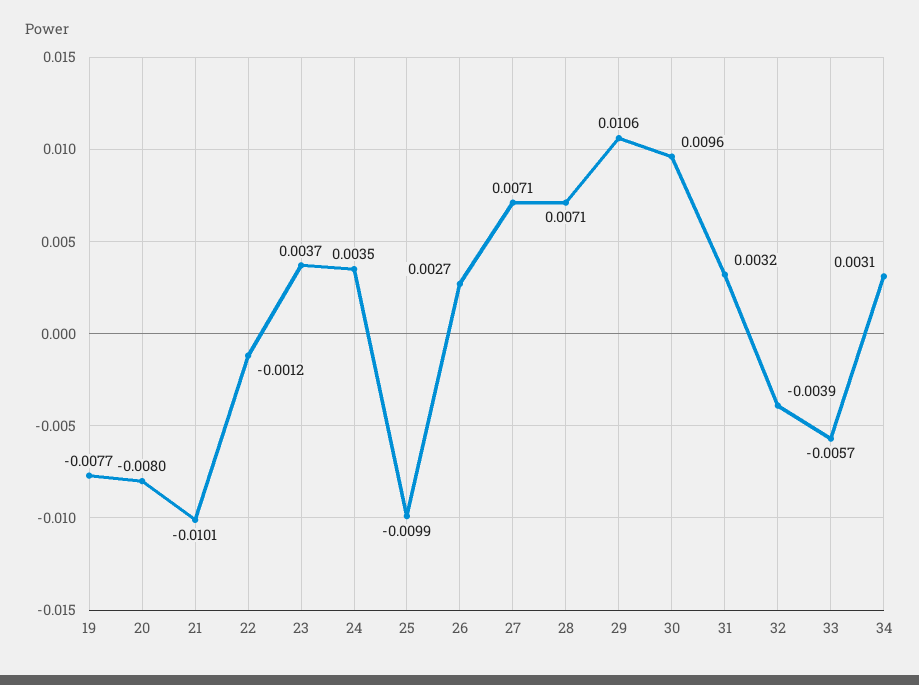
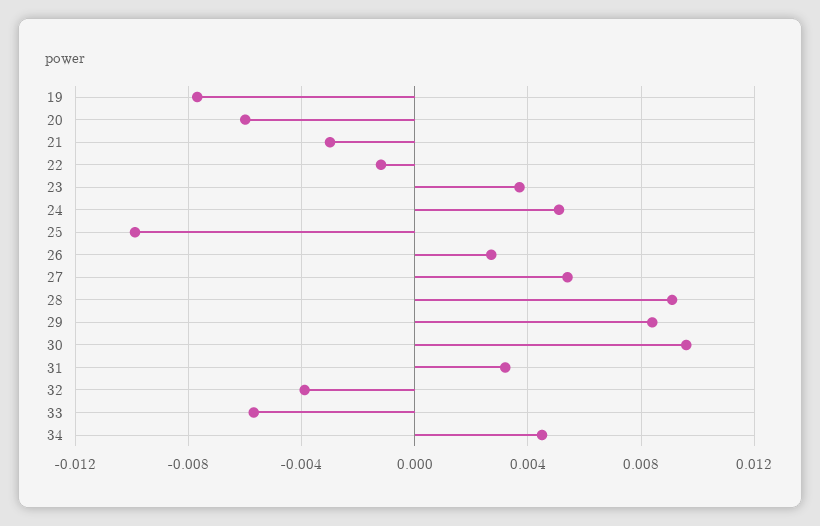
20: -0.008 -> -0.006
21: -0.0101 -> -0.003
24: 0.0035 -> 0.005
27: 0.0071 -> 0.0055
28: 0.0071 -> 0.009
29: 0.0106 -> 0.0085
34: 0.0031 -> 0.0045

